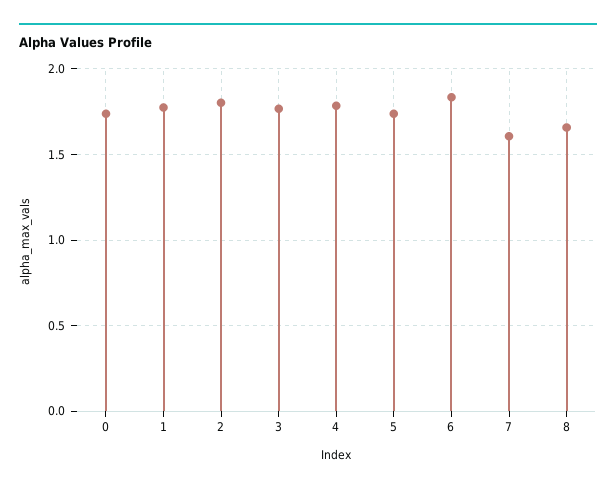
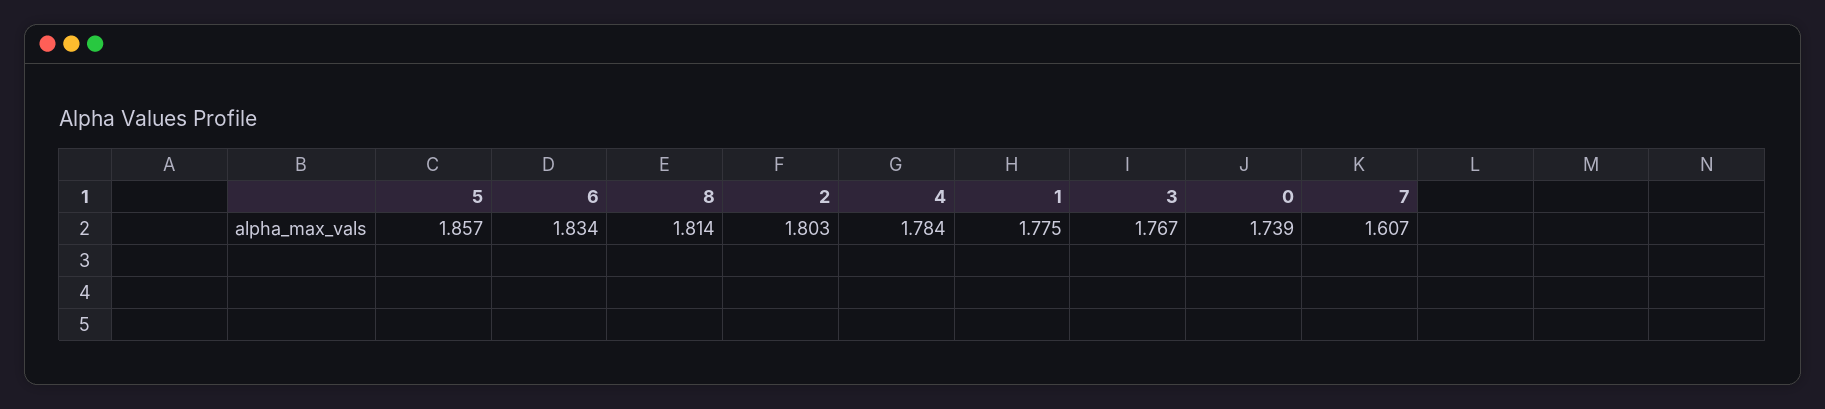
5: 1.75 -> 1.857
8: 1.65 -> 1.814

